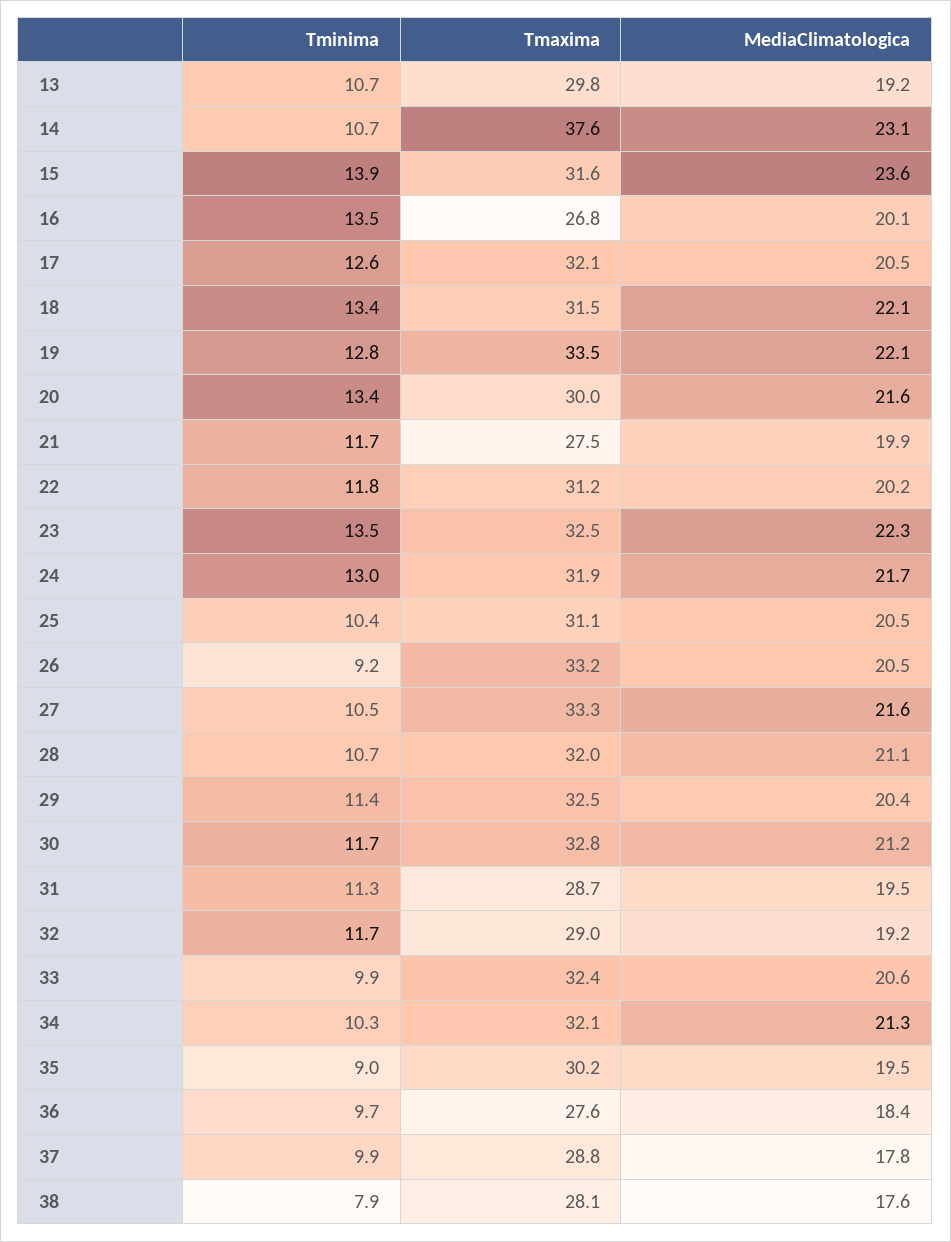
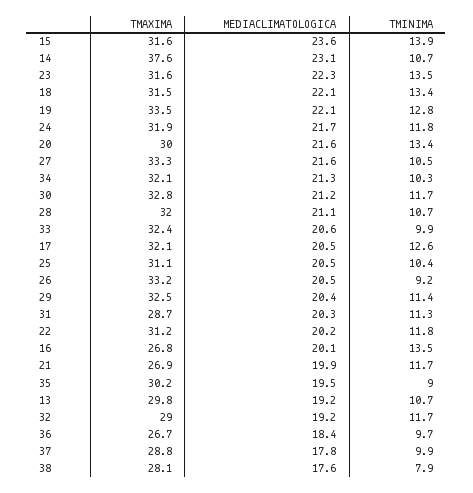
Tmaxima, 21: 27.5 -> 26.9
Tmaxima, 23: 32.5 -> 31.6
Tminima, 24: 13 -> 11.8
MediaClimatologica, 31: 19.5 -> 20.3
Tmaxima, 36: 27.6 -> 26.7

